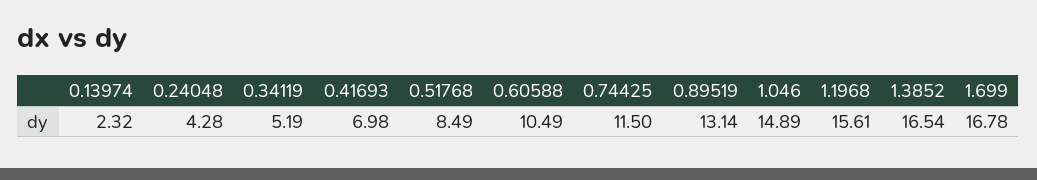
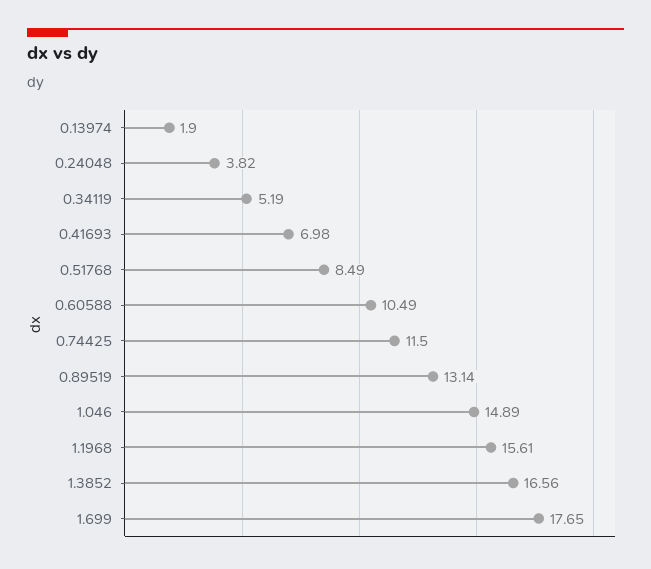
0.13974: 2.32 -> 1.9
0.24048: 4.28 -> 3.82
1.3852: 16.54 -> 16.56
1.699: 16.78 -> 17.65

